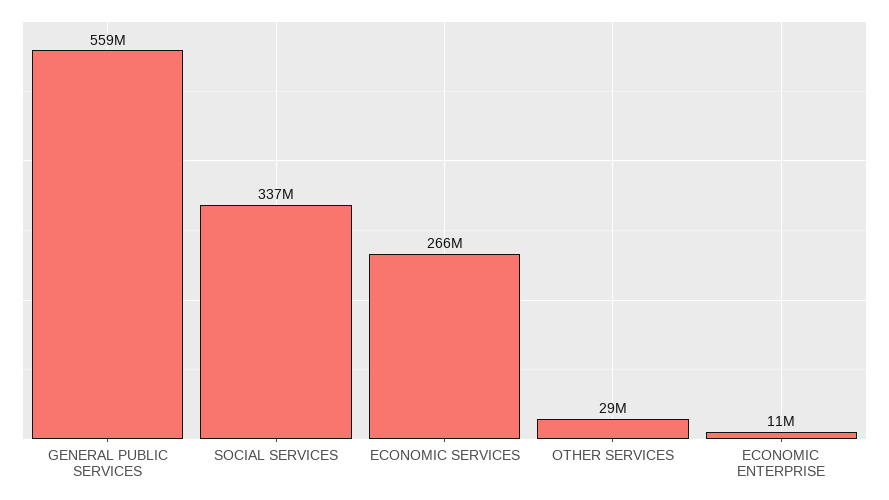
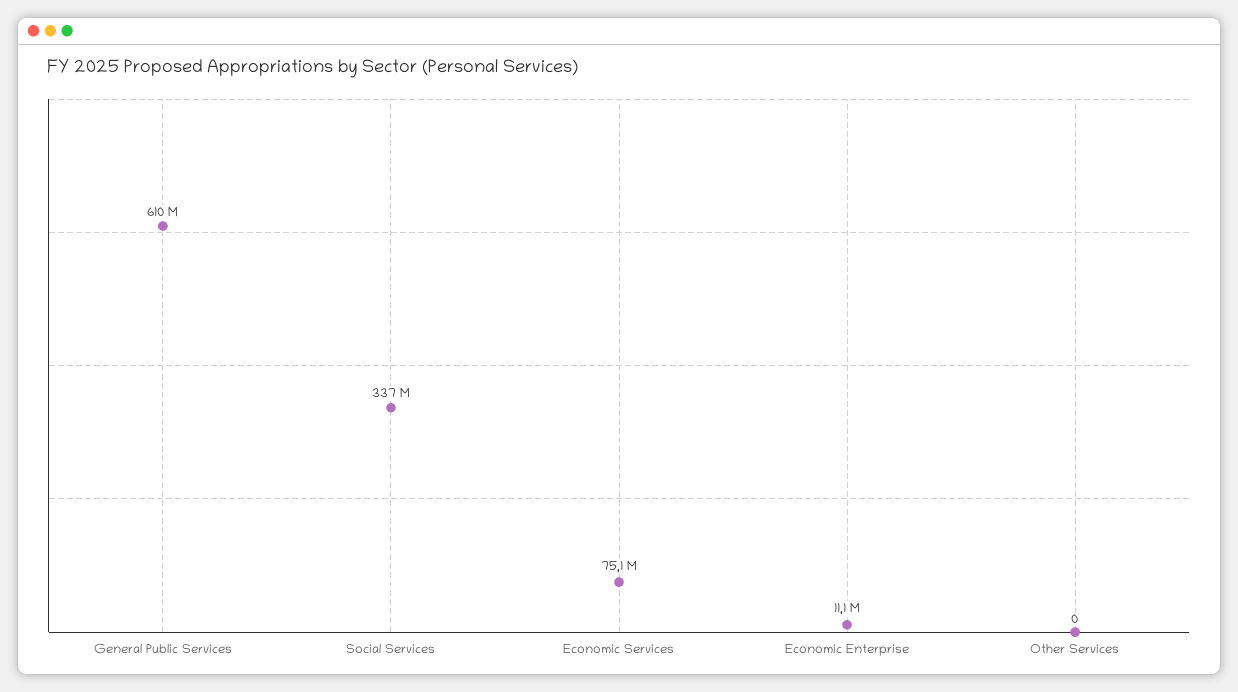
GENERAL PUBLIC SERVICES: 559000000 -> 610000000
ECONOMIC SERVICES: 266000000 -> 75100000
OTHER SERVICES: 29000000 -> 0

